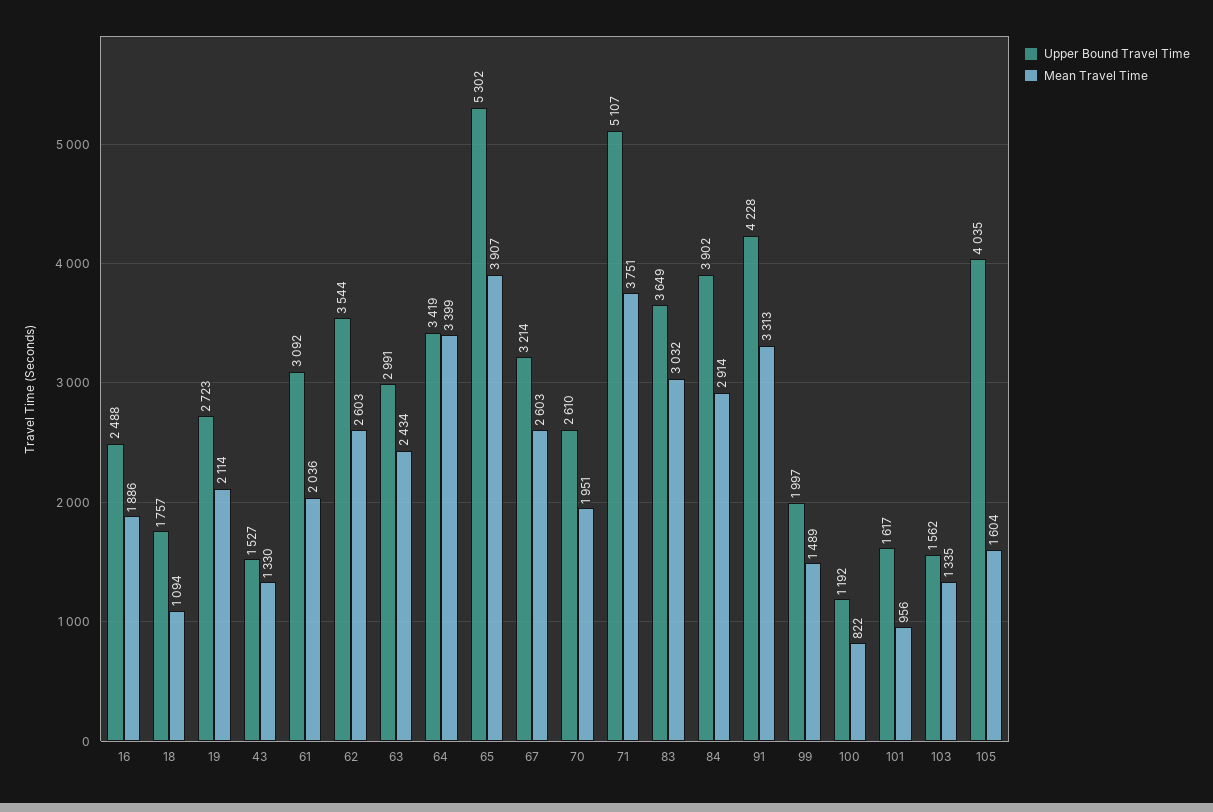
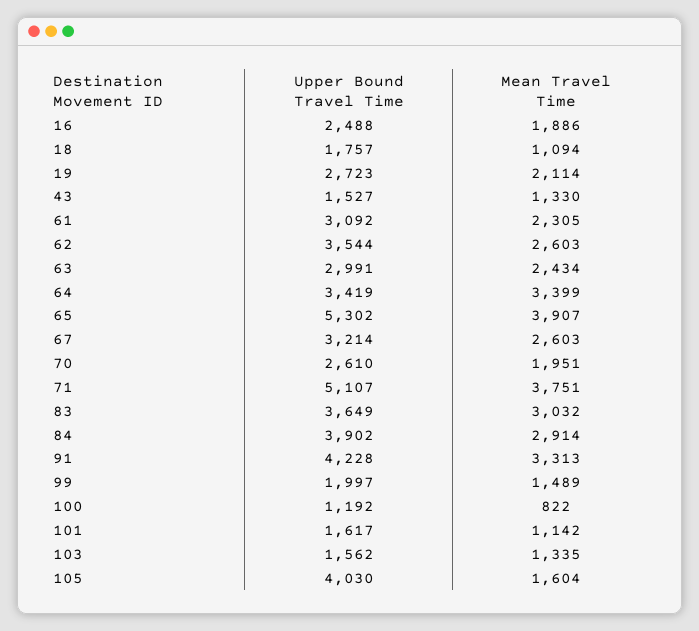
Mean Travel Time, 61: 2036 -> 2305
Mean Travel Time, 101: 956 -> 1142
Upper Bound Travel Time, 105: 4035 -> 4030

